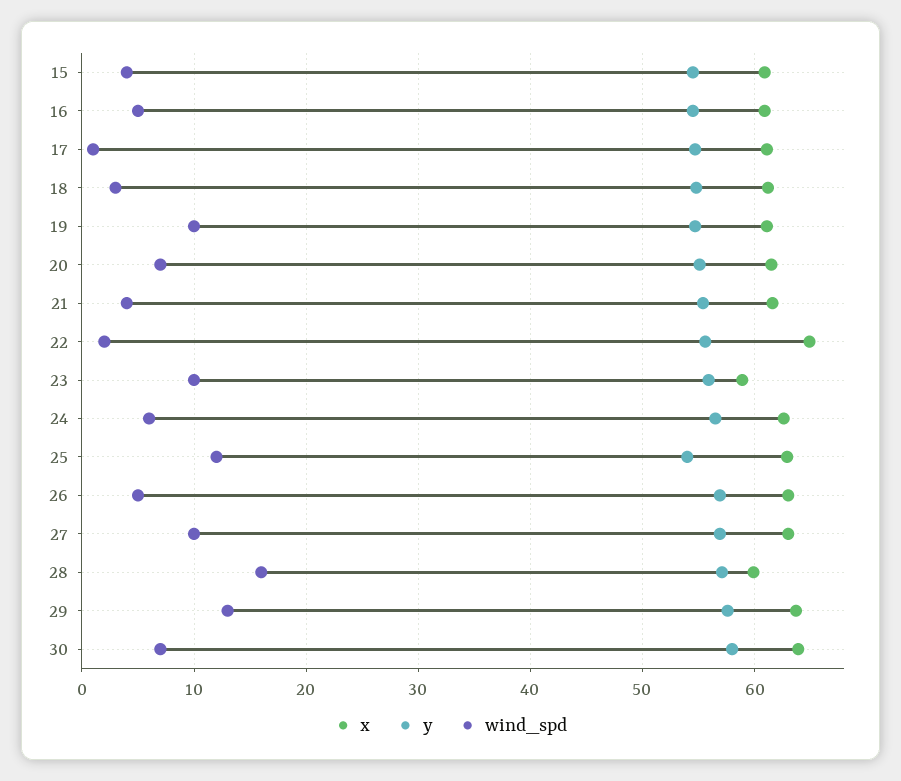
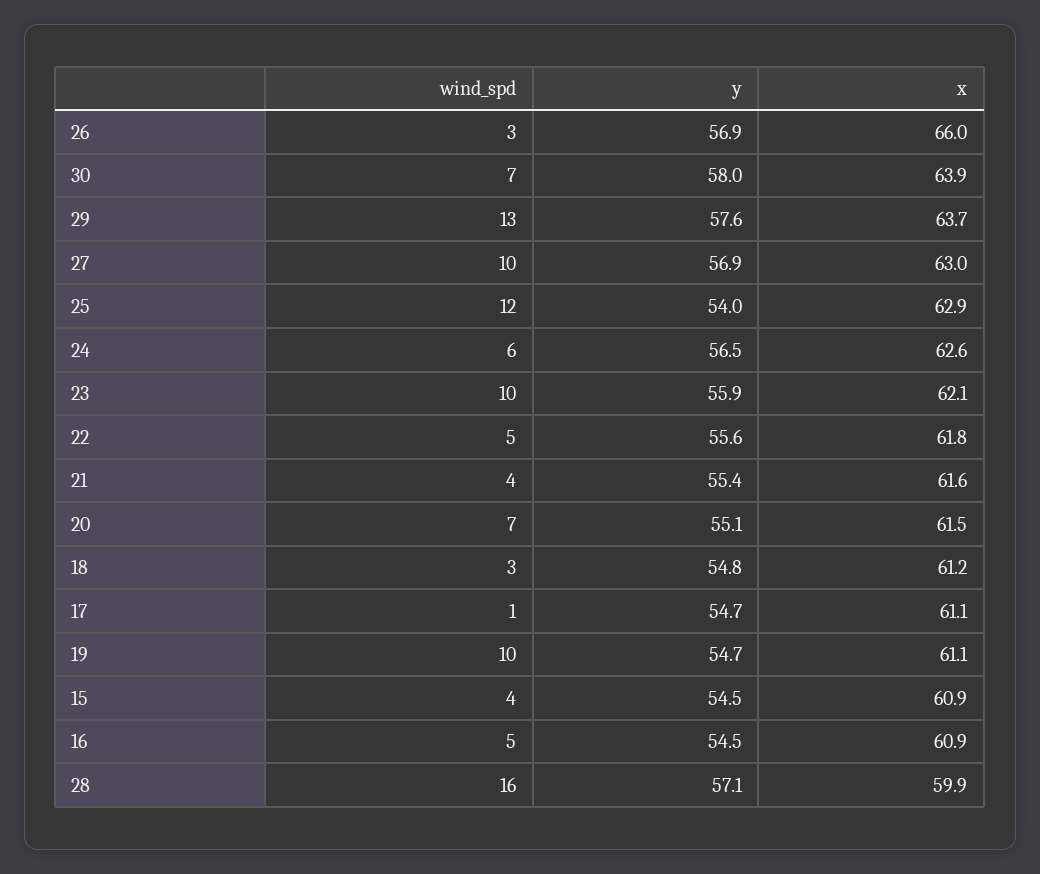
x, 22: 65 -> 61.8
wind_spd, 22: 2 -> 5
x, 23: 59 -> 62.1
x, 26: 63 -> 66
wind_spd, 26: 5 -> 3

